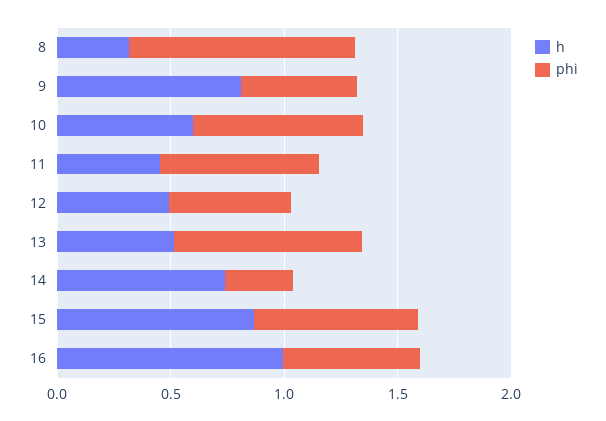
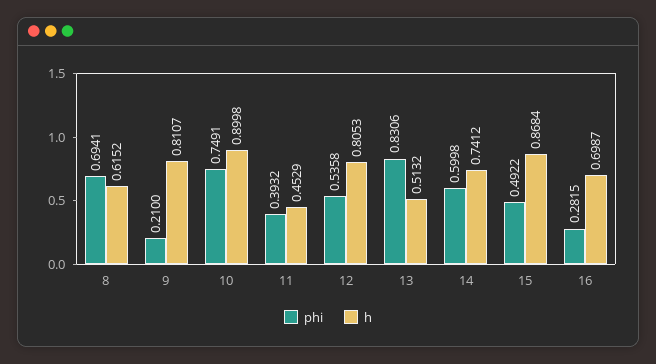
h, 8: 0.3 -> 0.6152
phi, 8: 1 -> 0.6941
phi, 9: 0.5 -> 0.21
h, 10: 0.6 -> 0.8998
phi, 11: 0.7 -> 0.3932
h, 12: 0.5 -> 0.8053
phi, 14: 0.3 -> 0.5998
phi, 15: 0.7 -> 0.4922
h, 16: 1 -> 0.6987
phi, 16: 0.6 -> 0.2815

